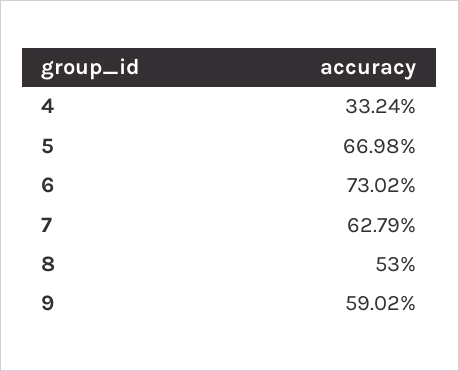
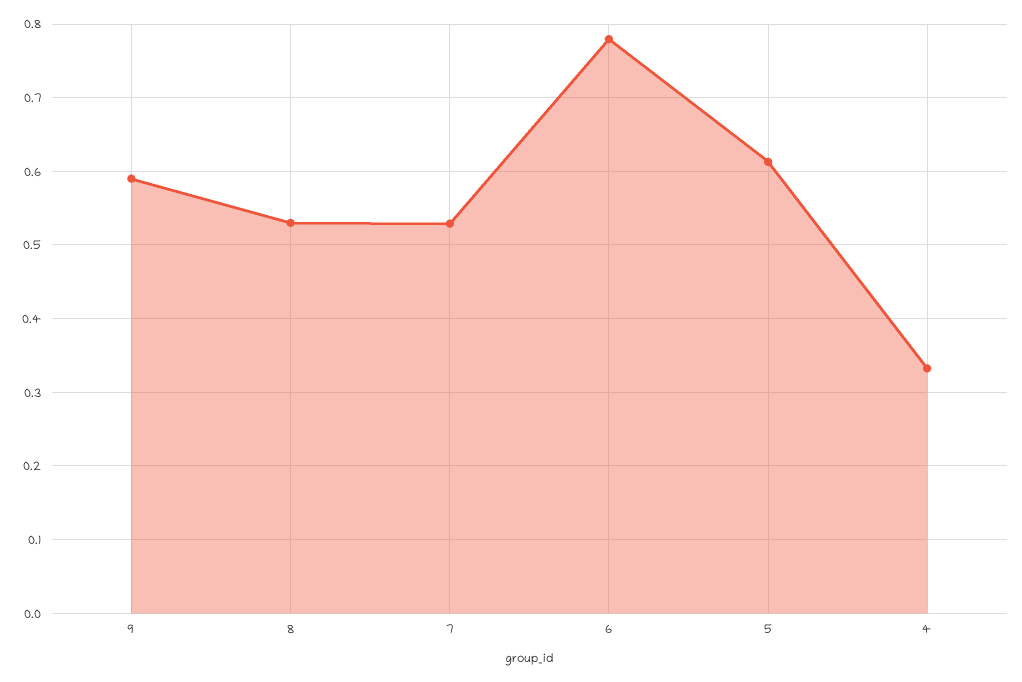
5: 0.6698 -> 0.61
6: 0.7302 -> 0.78
7: 0.6279 -> 0.53

